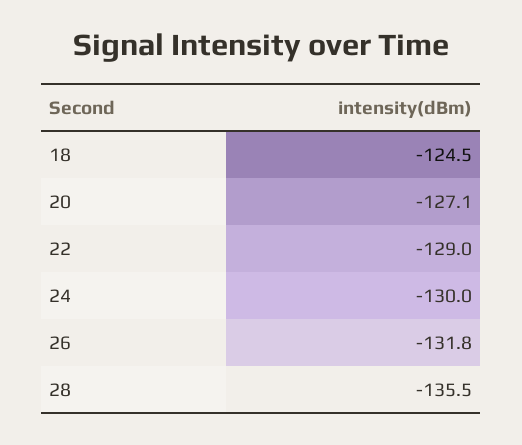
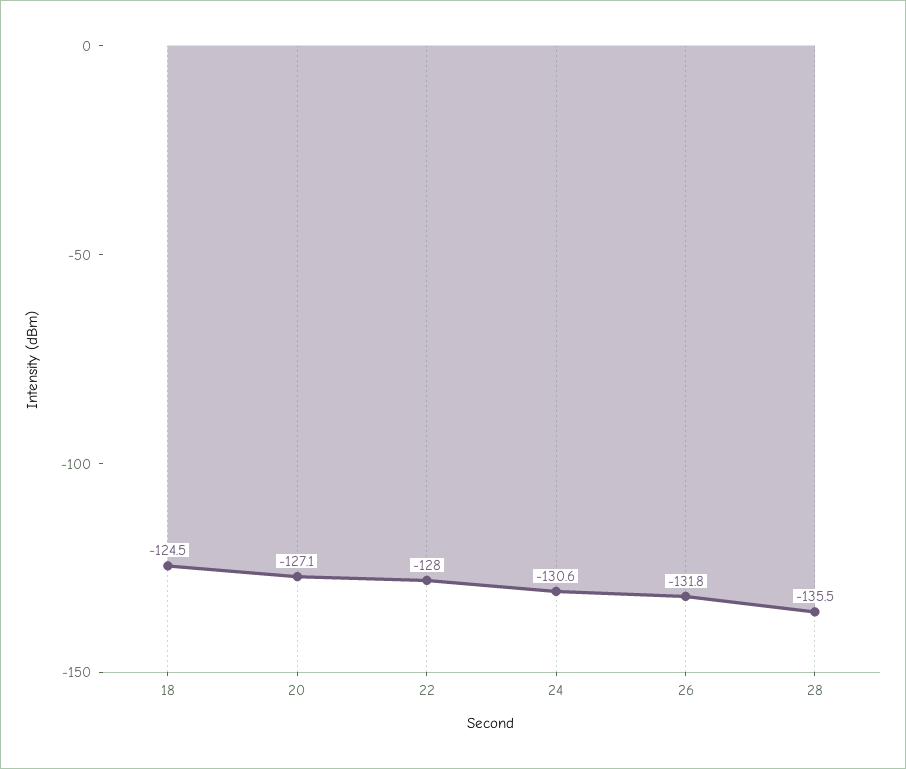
22: -129 -> -128
24: -130 -> -130.6

